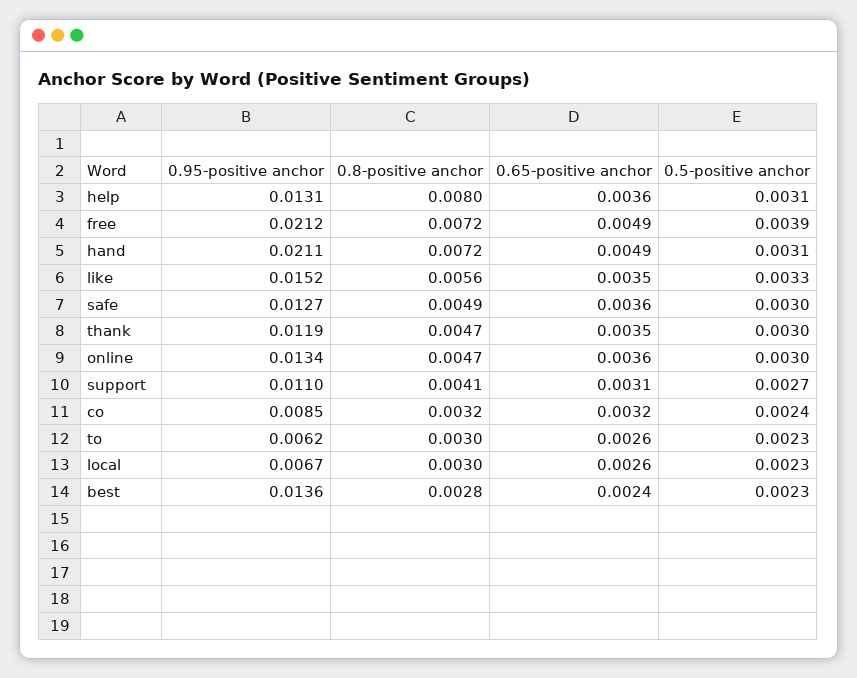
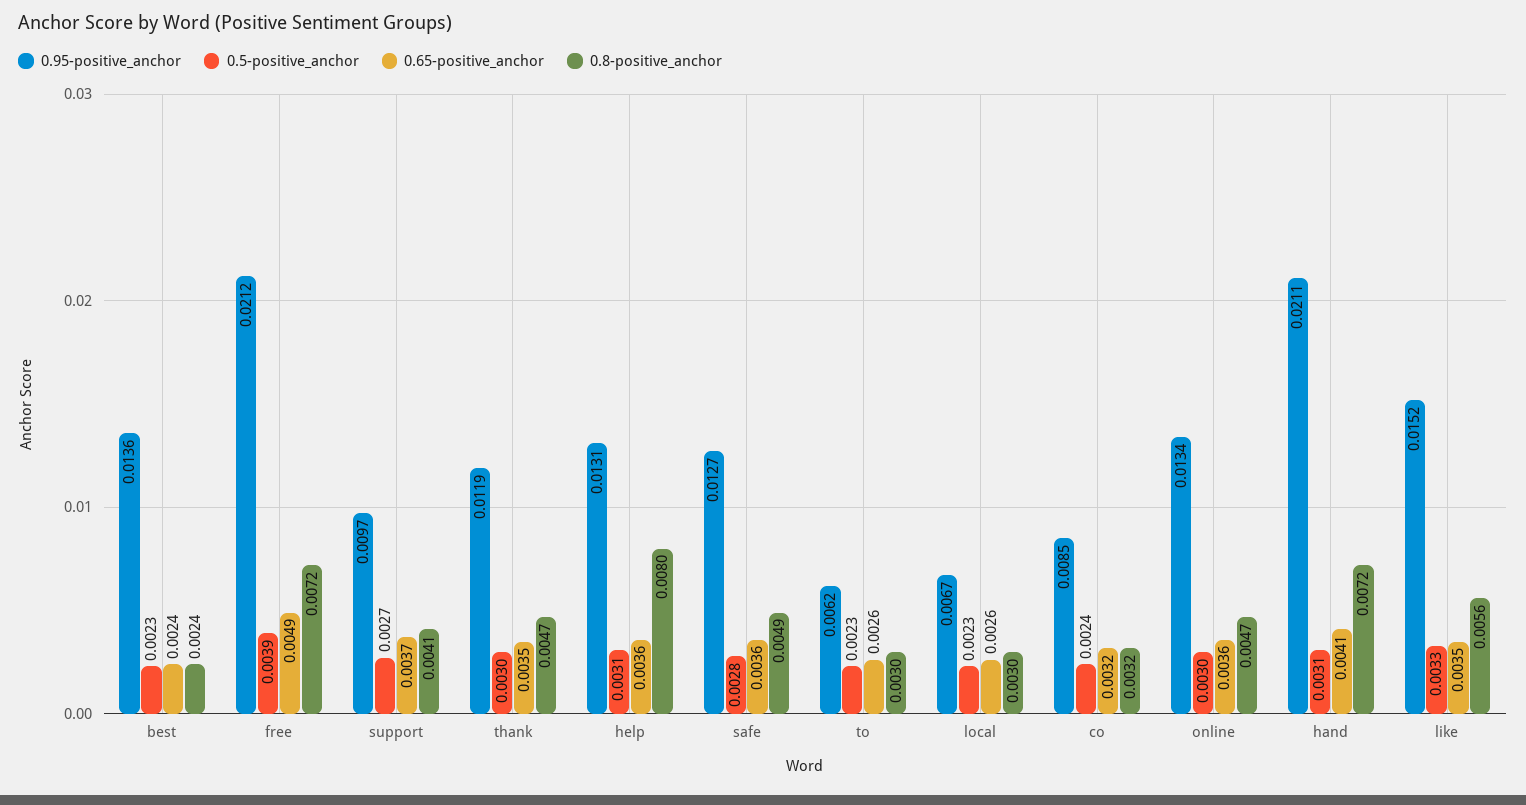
0.65-positive anchor, hand: 0.0049 -> 0.0041
0.5-positive anchor, safe: 0.003 -> 0.0028
0.95-positive anchor, support: 0.011 -> 0.0097
0.65-positive anchor, support: 0.0031 -> 0.0037
0.8-positive anchor, best: 0.0028 -> 0.0024

